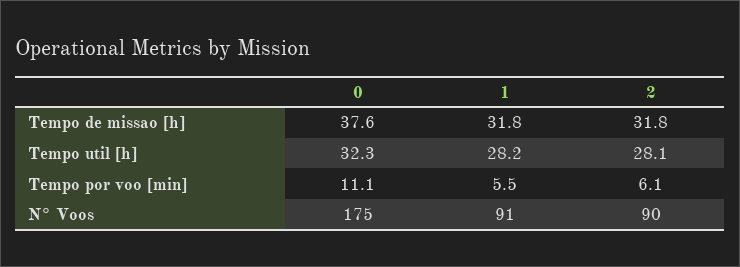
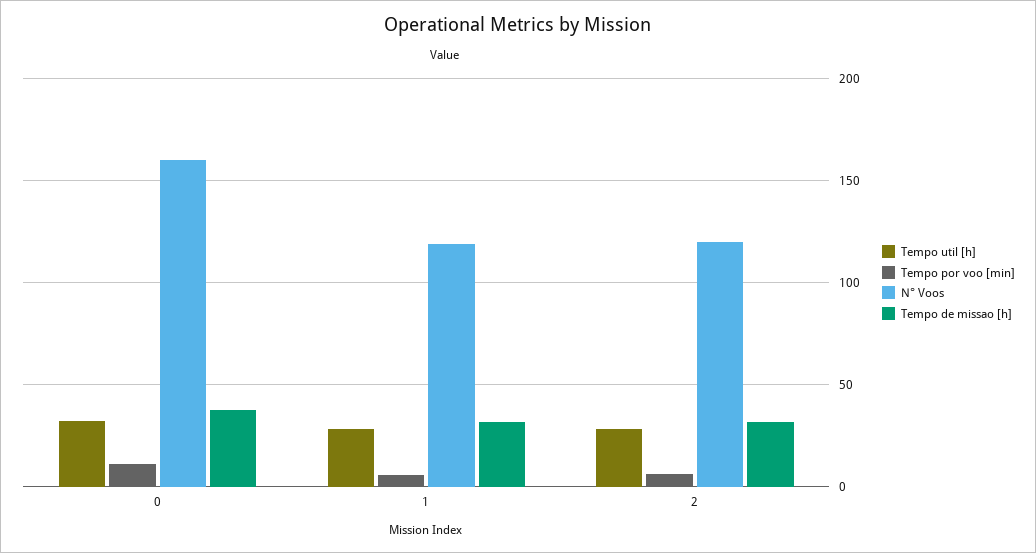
N° Voos, 0: 175 -> 160
N° Voos, 1: 91 -> 120
N° Voos, 2: 90 -> 120

